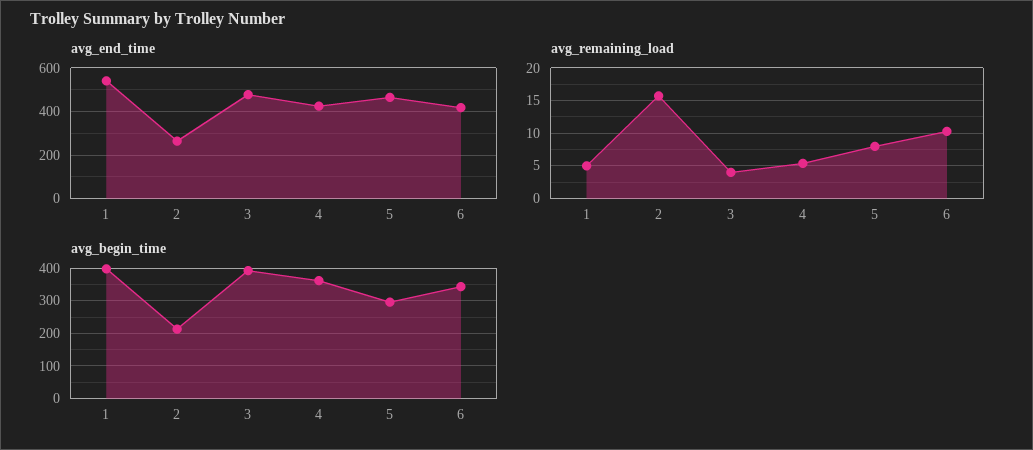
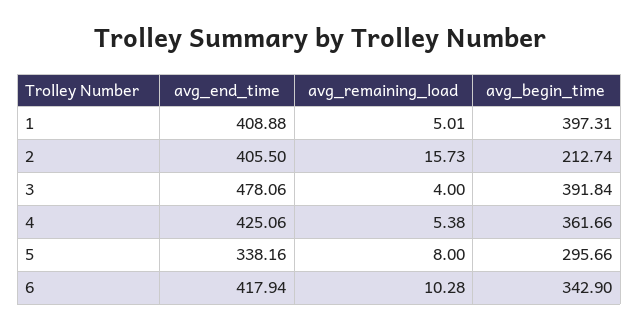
avg_end_time, 1: 550 -> 408.88
avg_end_time, 2: 250 -> 405.5
avg_end_time, 5: 450 -> 338.16

